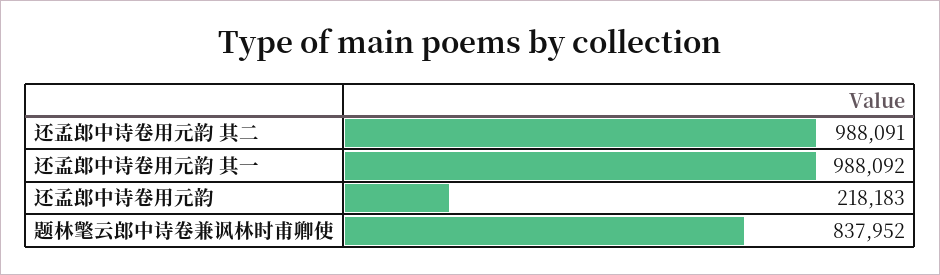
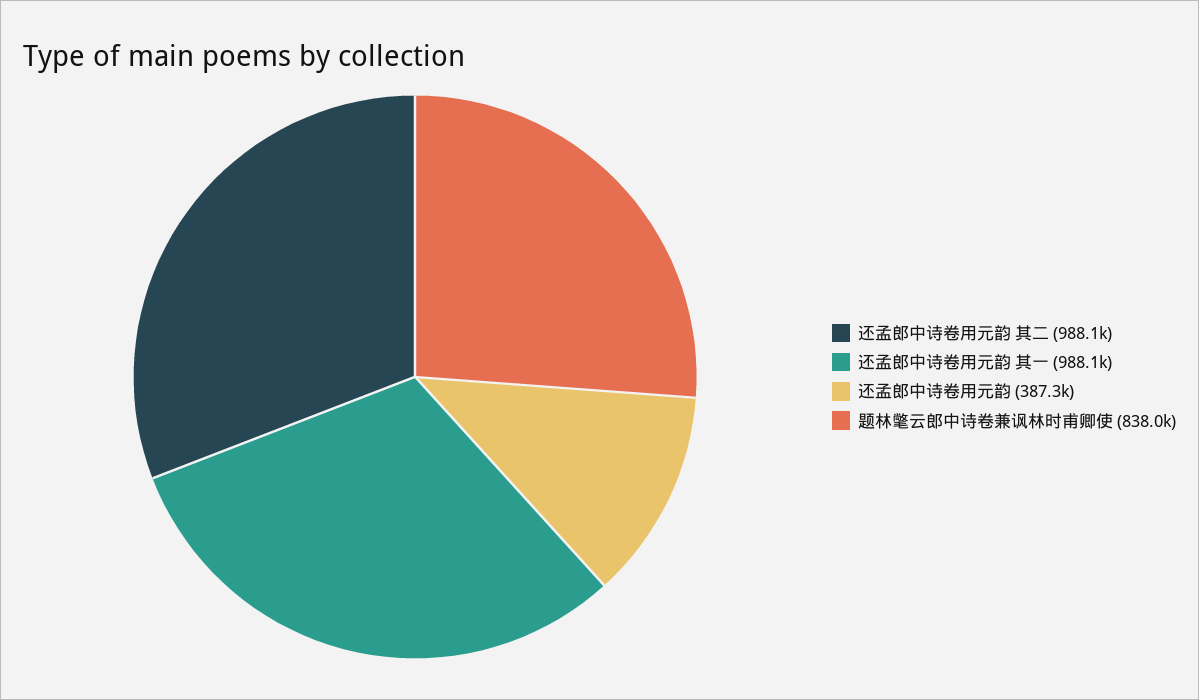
还孟郎中诗卷用元韵: 218183 -> 387300

